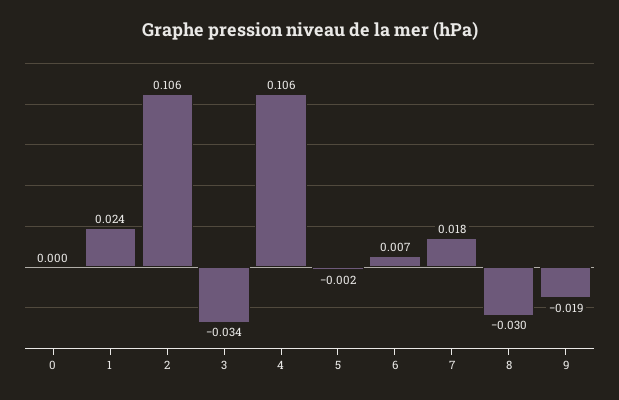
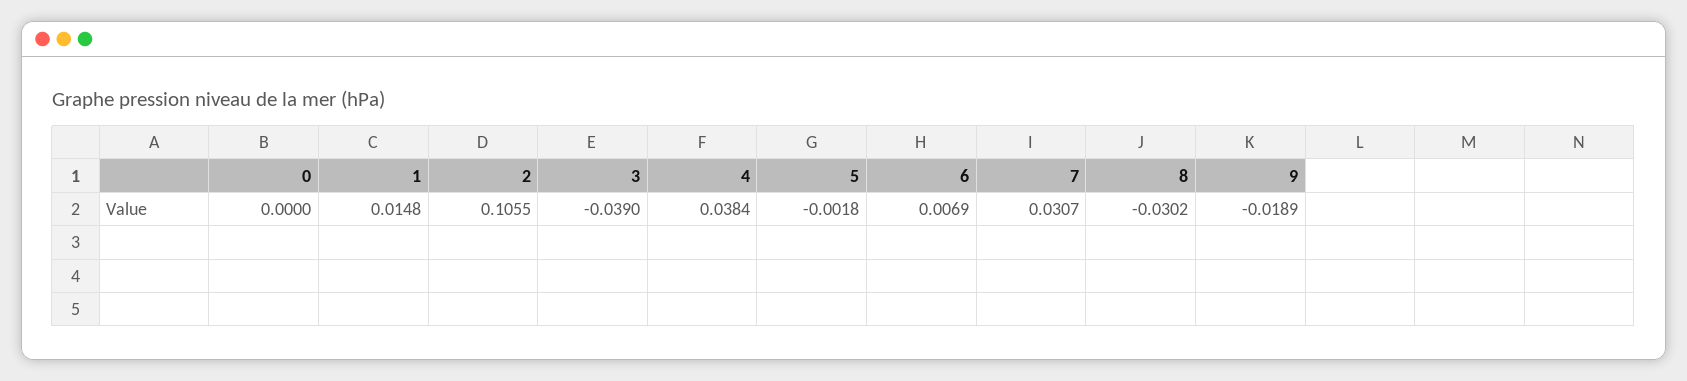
1: 0.024 -> 0.0148
3: -0.034 -> -0.039
4: 0.106 -> 0.0384
7: 0.018 -> 0.0307

